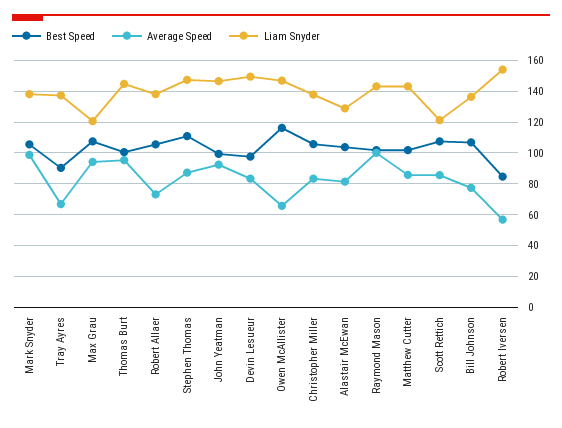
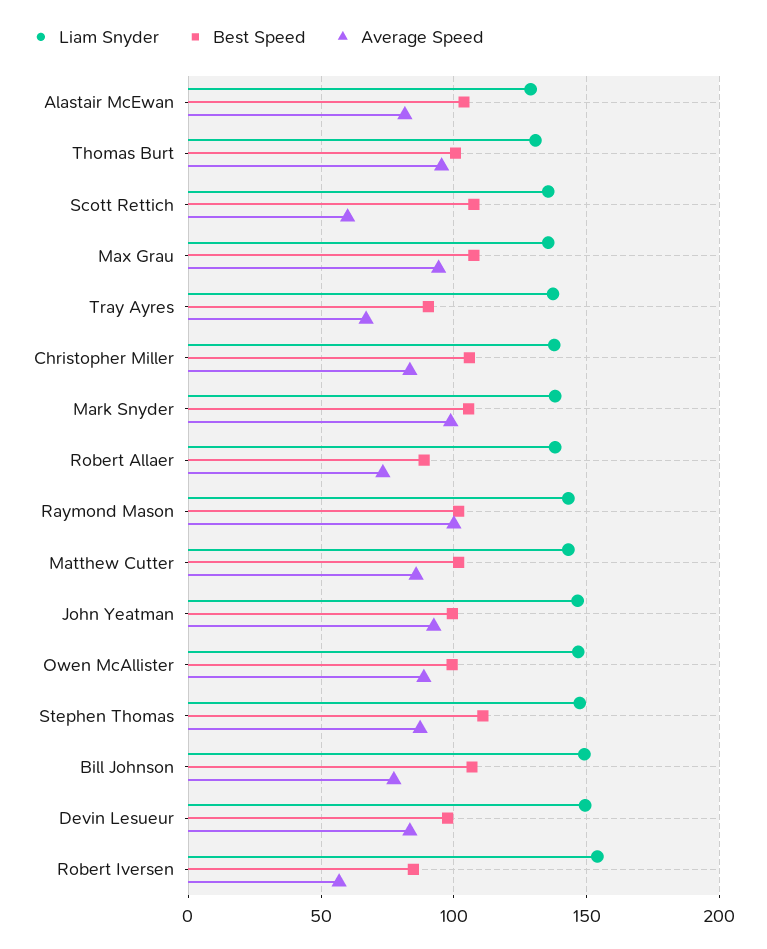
Liam Snyder, Max Grau: 120 -> 135
Liam Snyder, Thomas Burt: 145 -> 130
Best Speed, Robert Allaer: 105 -> 90
Best Speed, Owen McAllister: 115 -> 100
Average Speed, Owen McAllister: 65 -> 90
Average Speed, Scott Rettich: 85 -> 60
Liam Snyder, Scott Rettich: 120 -> 135
Liam Snyder, Bill Johnson: 135 -> 150

